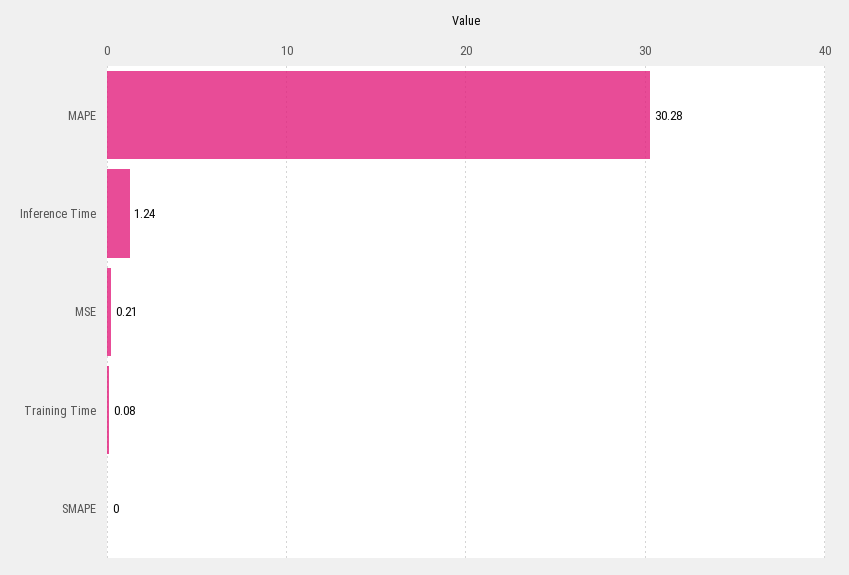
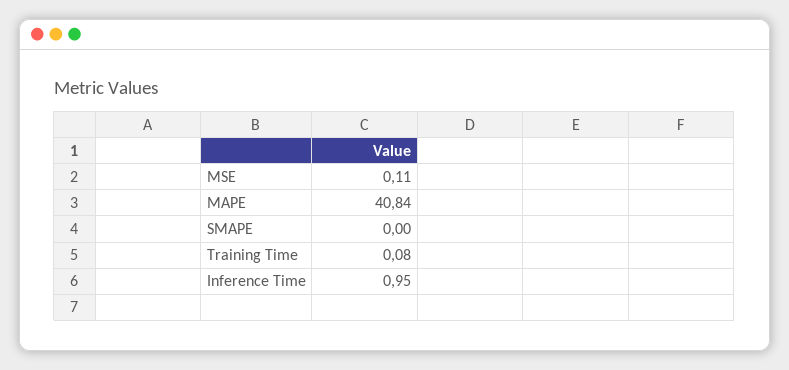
MAPE: 30.28 -> 40.84
Inference Time: 1.24 -> 0.95
MSE: 0.21 -> 0.11

